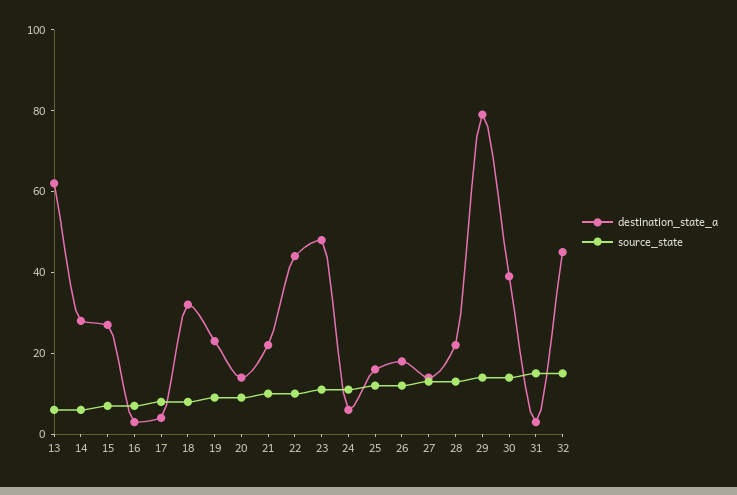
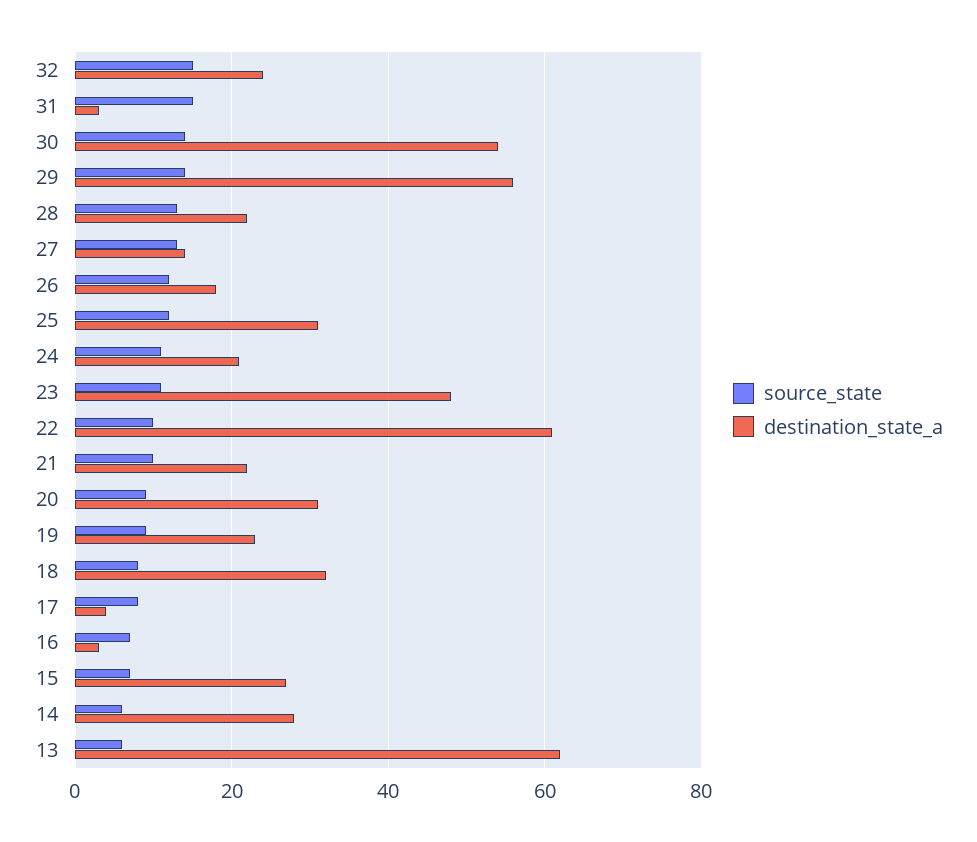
destination_state_a, 20: 15 -> 30
destination_state_a, 22: 45 -> 60
destination_state_a, 24: 5 -> 20
destination_state_a, 25: 15 -> 30
destination_state_a, 29: 80 -> 55
destination_state_a, 30: 40 -> 55
destination_state_a, 32: 45 -> 25

